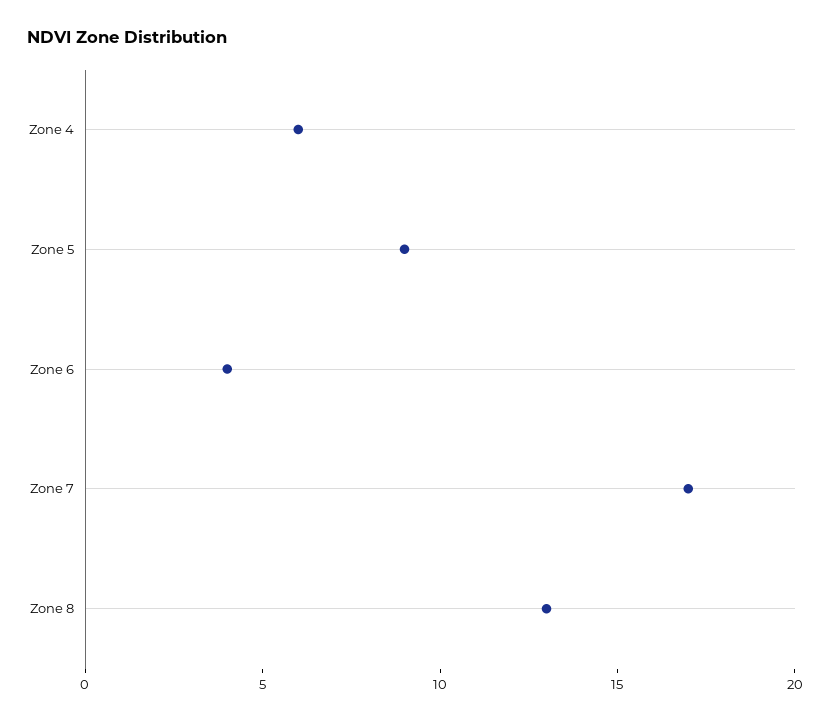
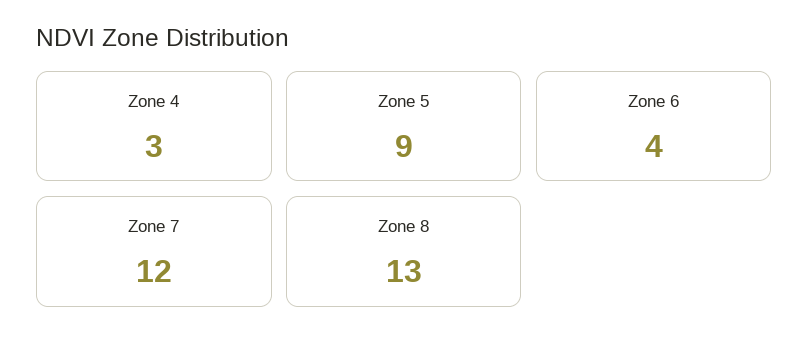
Zone 4: 6 -> 3
Zone 7: 17 -> 12

